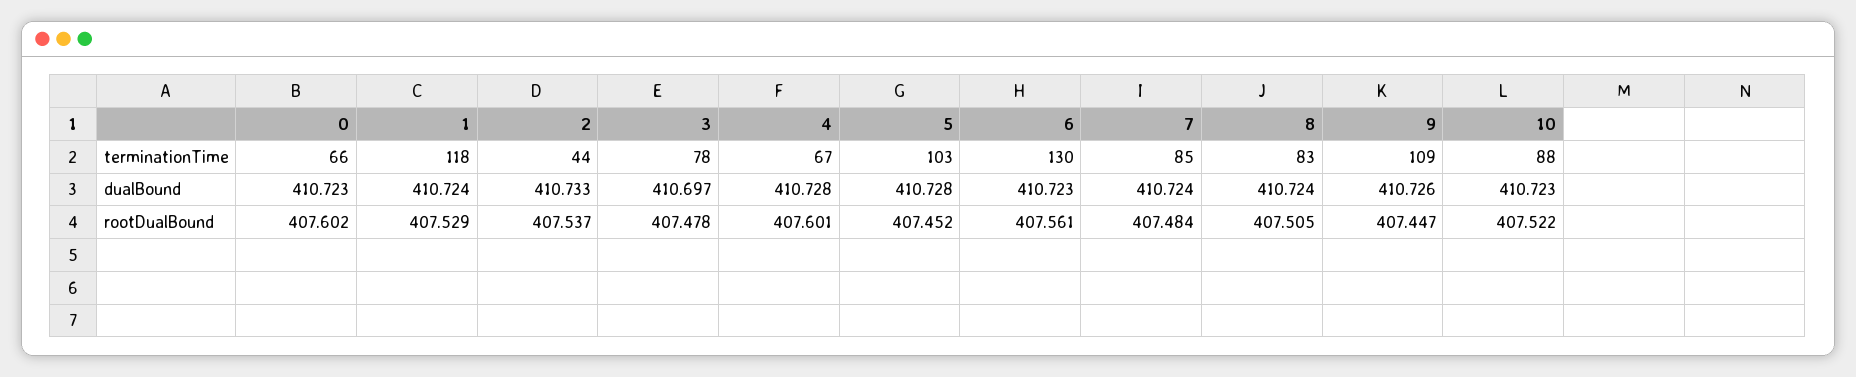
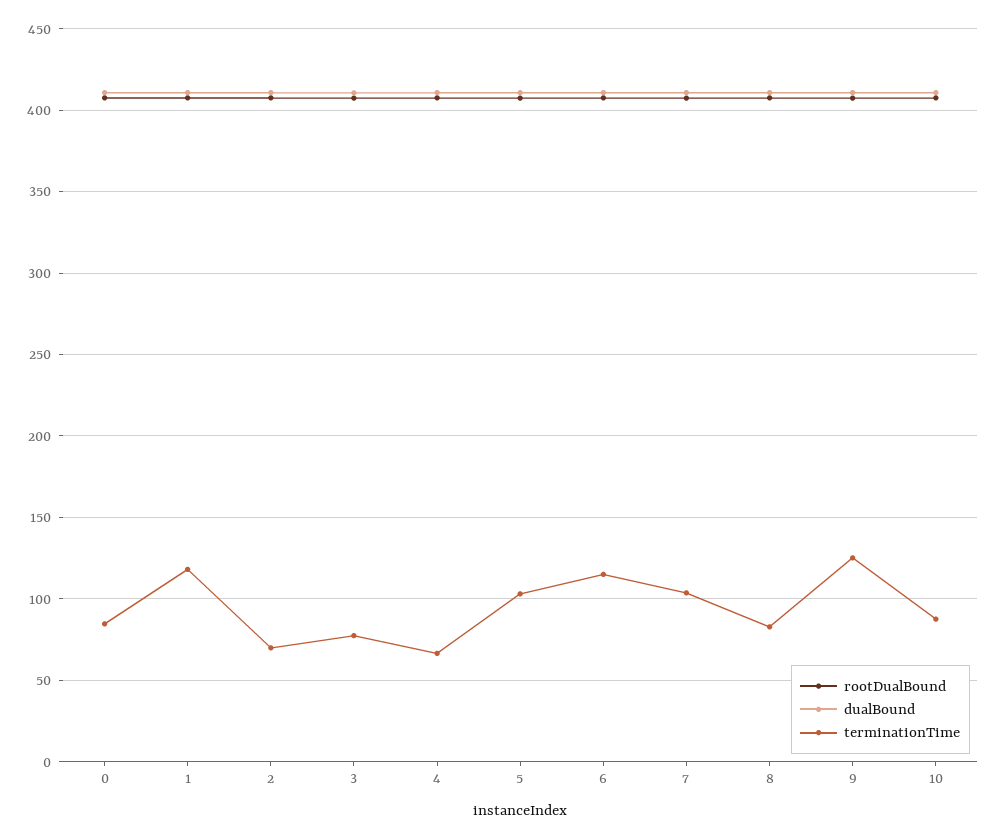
terminationTime, 0: 66 -> 85
terminationTime, 2: 44 -> 70
terminationTime, 6: 130 -> 115
terminationTime, 7: 85 -> 105
terminationTime, 9: 109 -> 125

